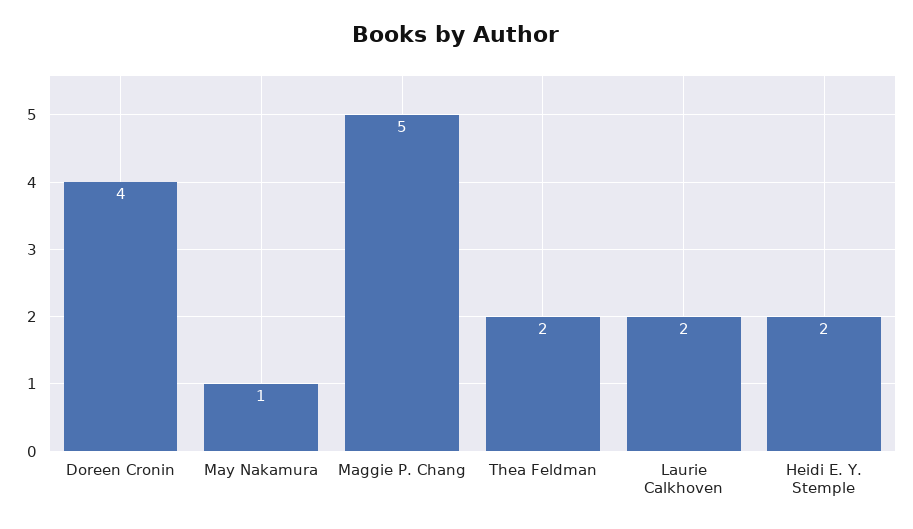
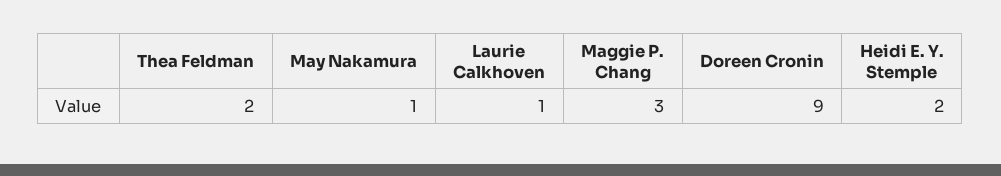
Doreen Cronin: 4 -> 9
Maggie P. Chang: 5 -> 3
Laurie Calkhoven: 2 -> 1

